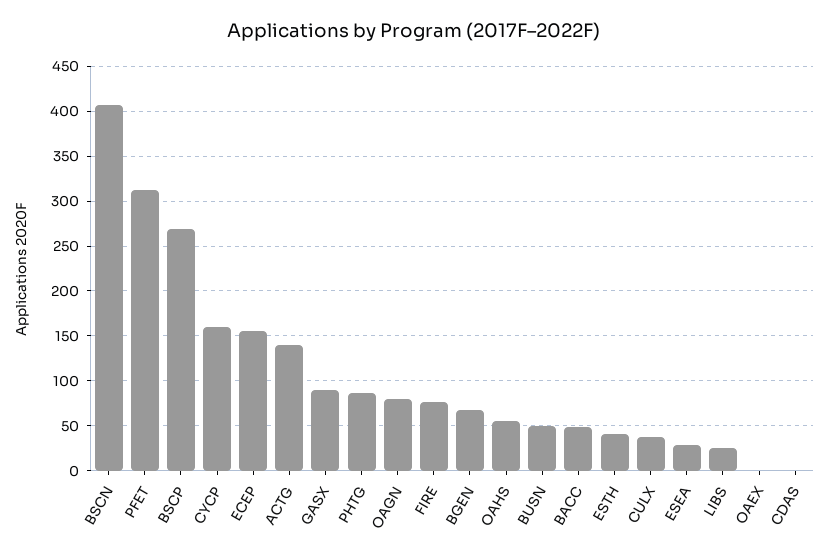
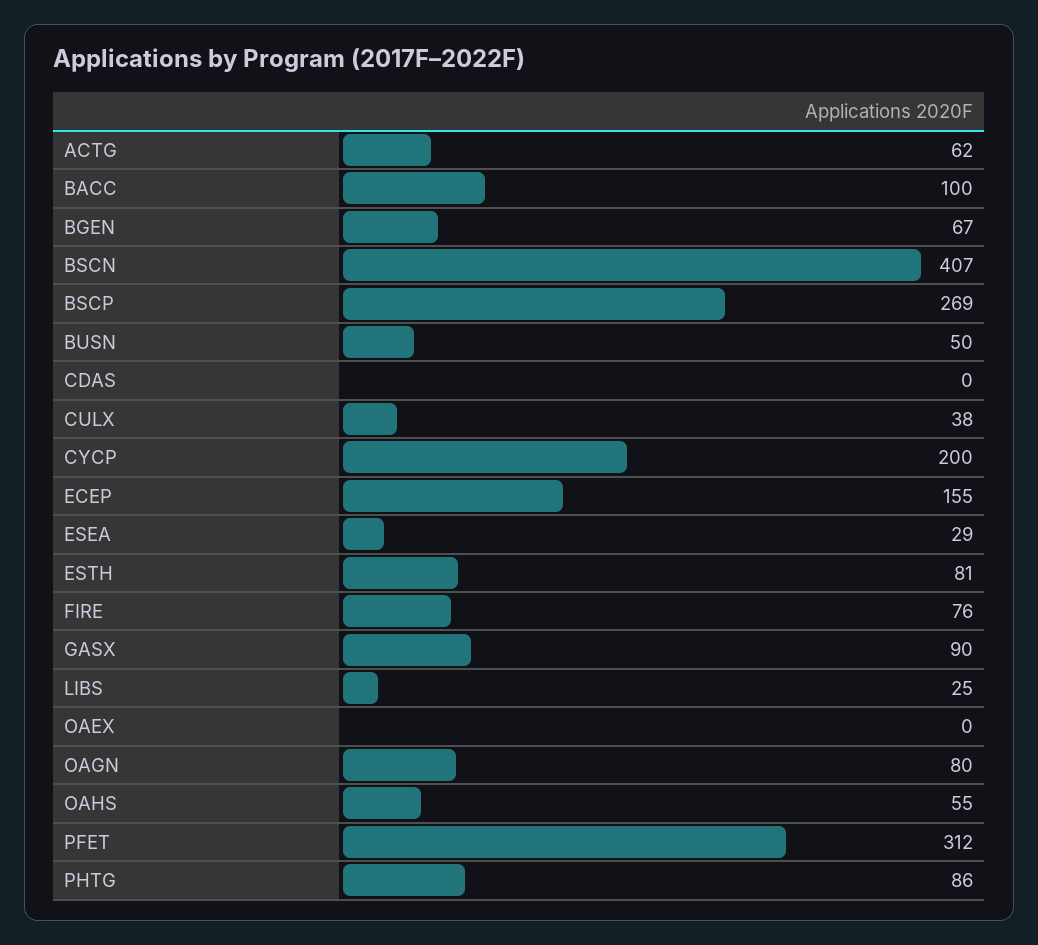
CYCP: 160 -> 200
ACTG: 140 -> 62
BACC: 50 -> 100
ESTH: 40 -> 81

